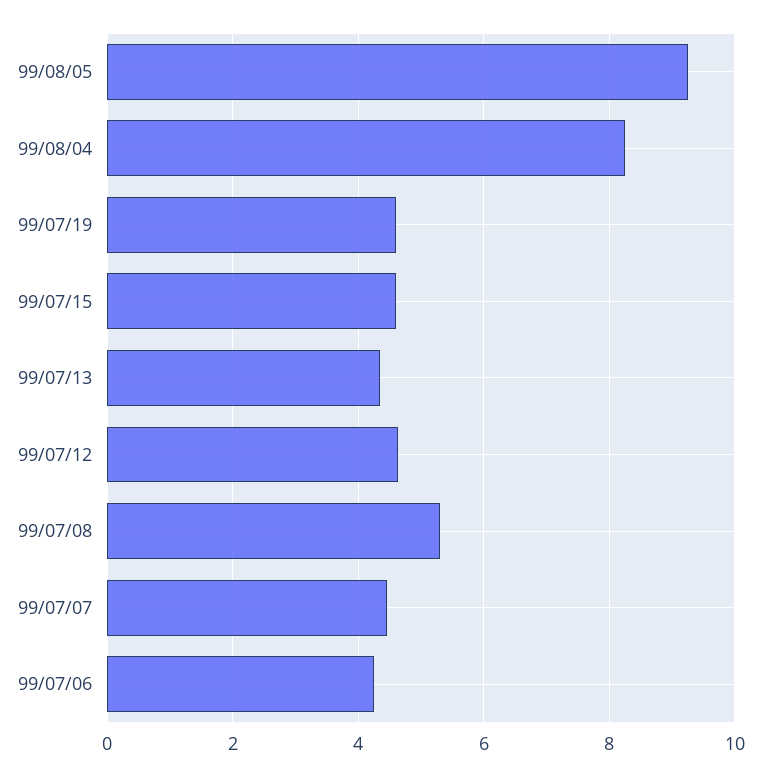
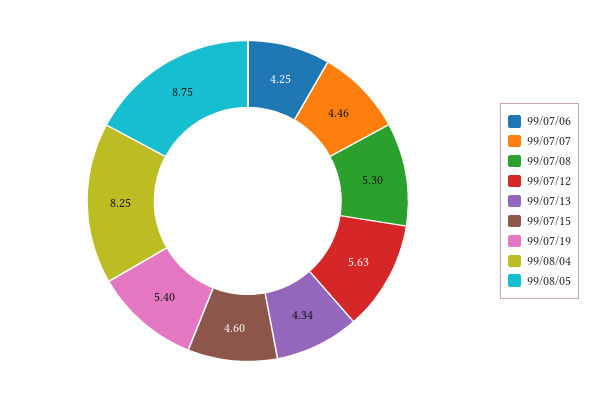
99/08/05: 9.2 -> 8.75
99/07/19: 4.6 -> 5.4
99/07/12: 4.6 -> 5.63

